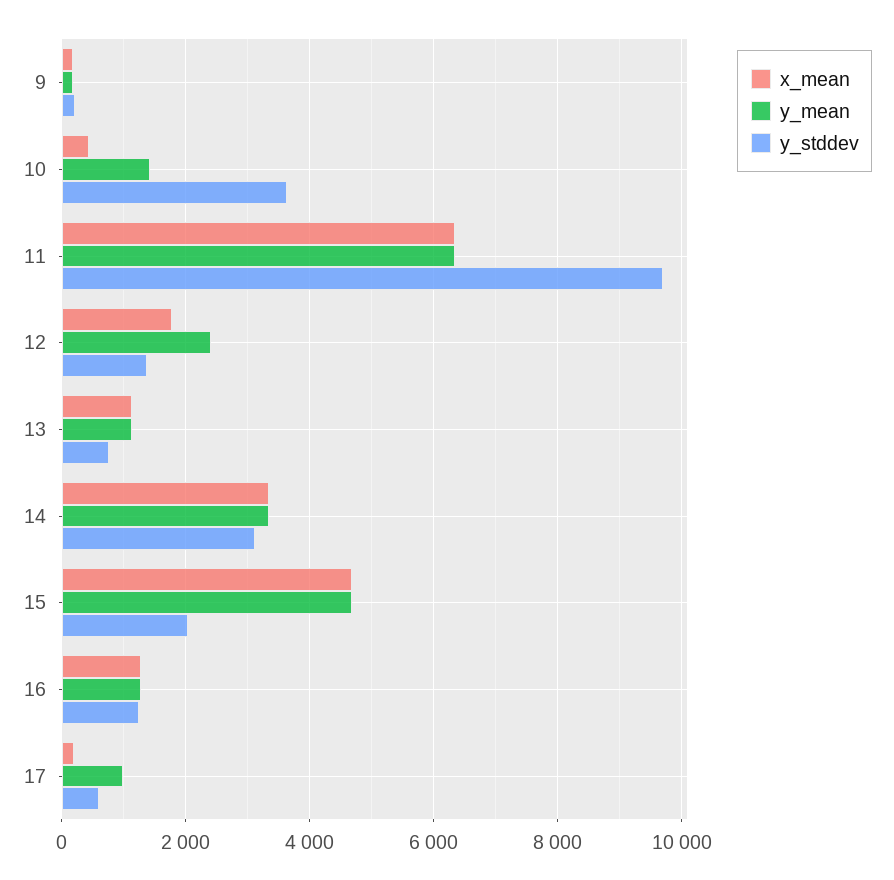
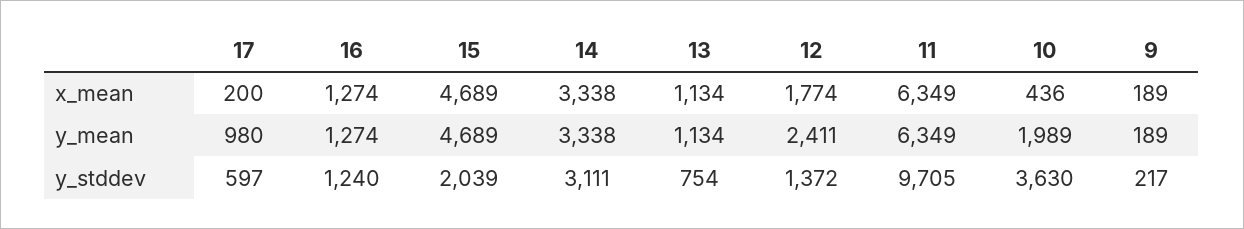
y_mean, 10: 1400 -> 1989

